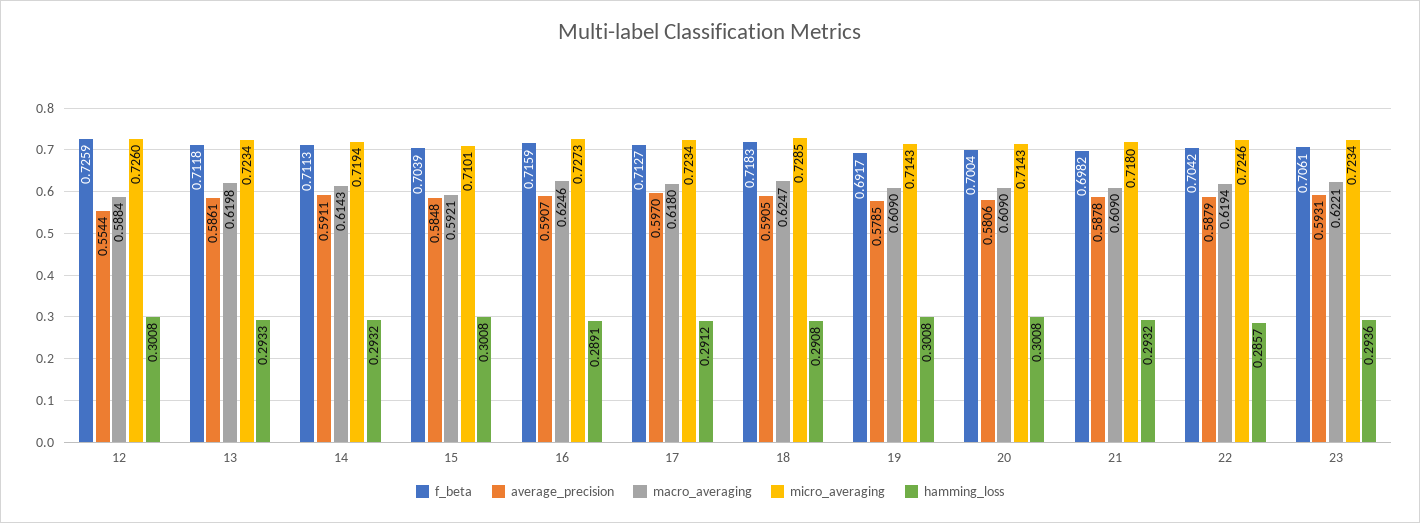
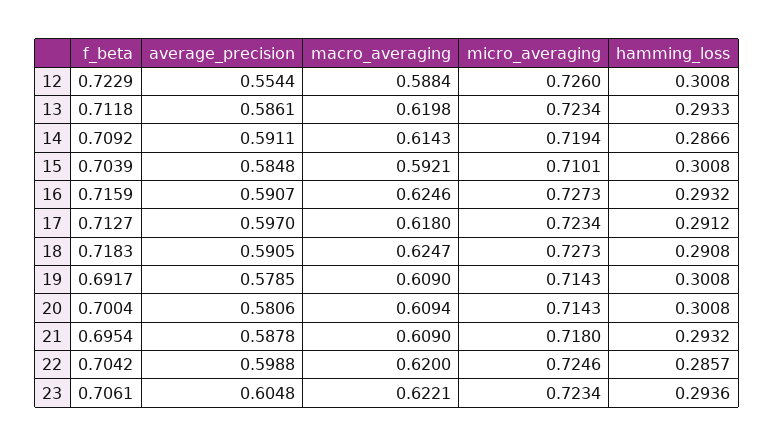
f_beta, 12: 0.7259 -> 0.7229
f_beta, 14: 0.7113 -> 0.7092
hamming_loss, 14: 0.2932 -> 0.2866
hamming_loss, 16: 0.2891 -> 0.2932
micro_averaging, 18: 0.7285 -> 0.7273
macro_averaging, 20: 0.609 -> 0.6094
f_beta, 21: 0.6982 -> 0.6954
average_precision, 22: 0.5879 -> 0.5988
macro_averaging, 22: 0.6194 -> 0.62
average_precision, 23: 0.5931 -> 0.6048

